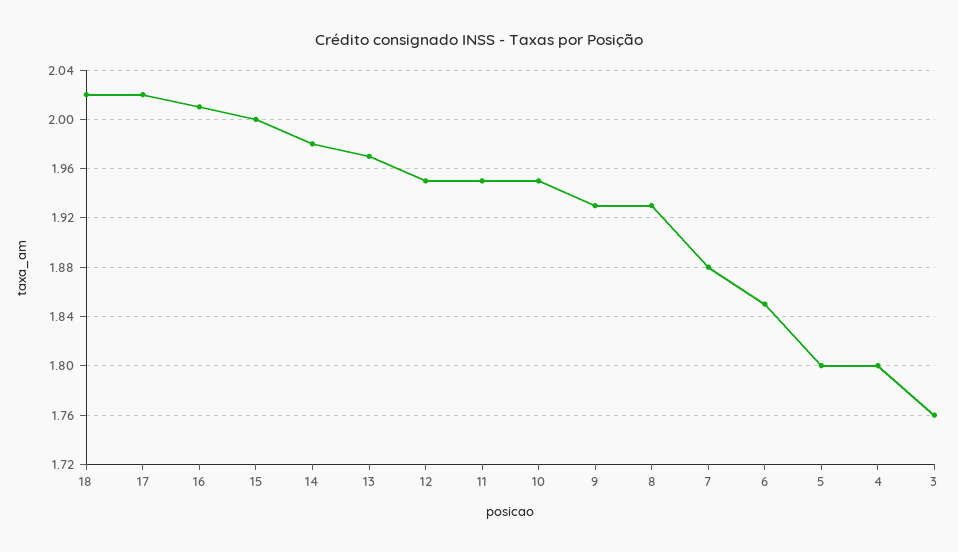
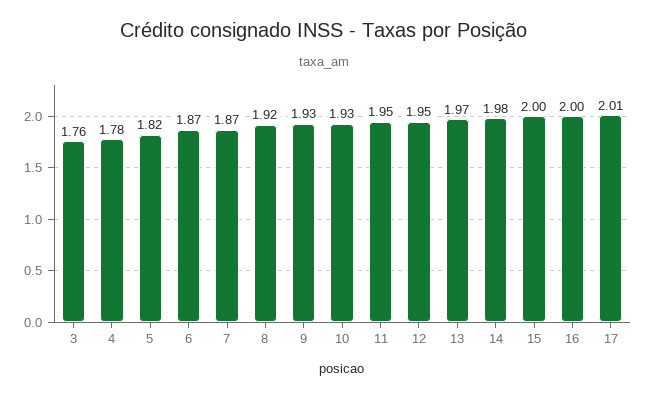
18: 2.02 -> none
17: 2.02 -> 2.01
16: 2.01 -> 2
10: 1.95 -> 1.93
8: 1.93 -> 1.92
7: 1.88 -> 1.87
6: 1.85 -> 1.87
5: 1.8 -> 1.82
4: 1.8 -> 1.78

